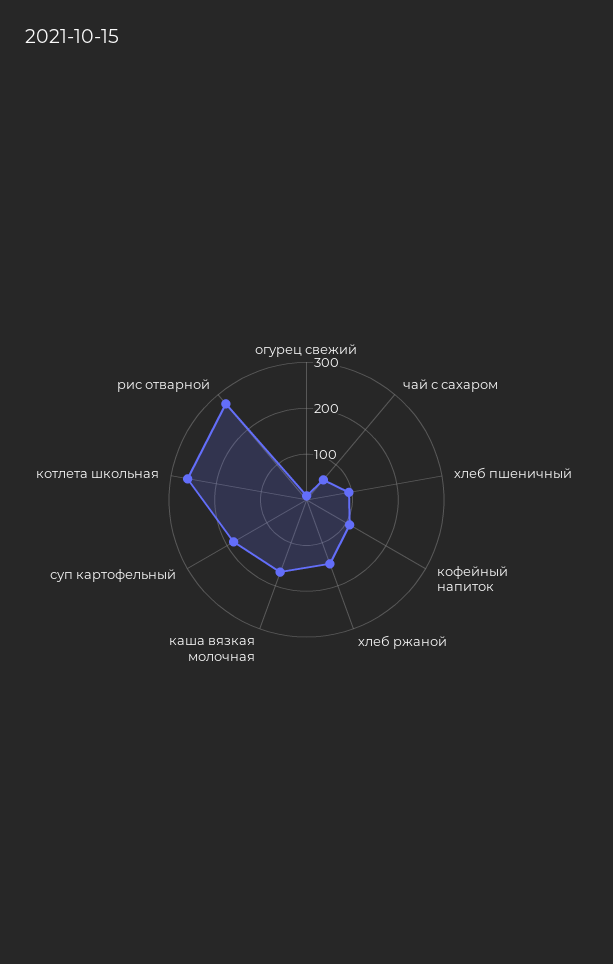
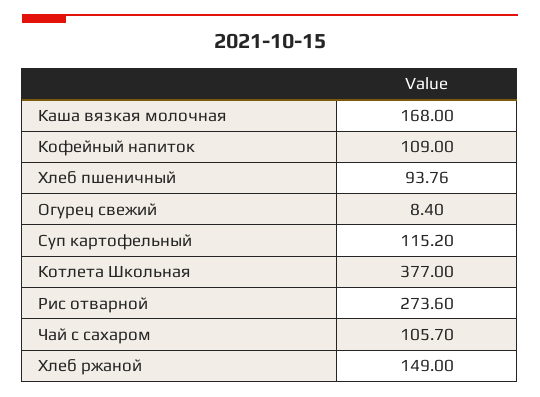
чай с сахаром: 60 -> 105.7
суп картофельный: 180 -> 115.2
котлета школьная: 260 -> 377

